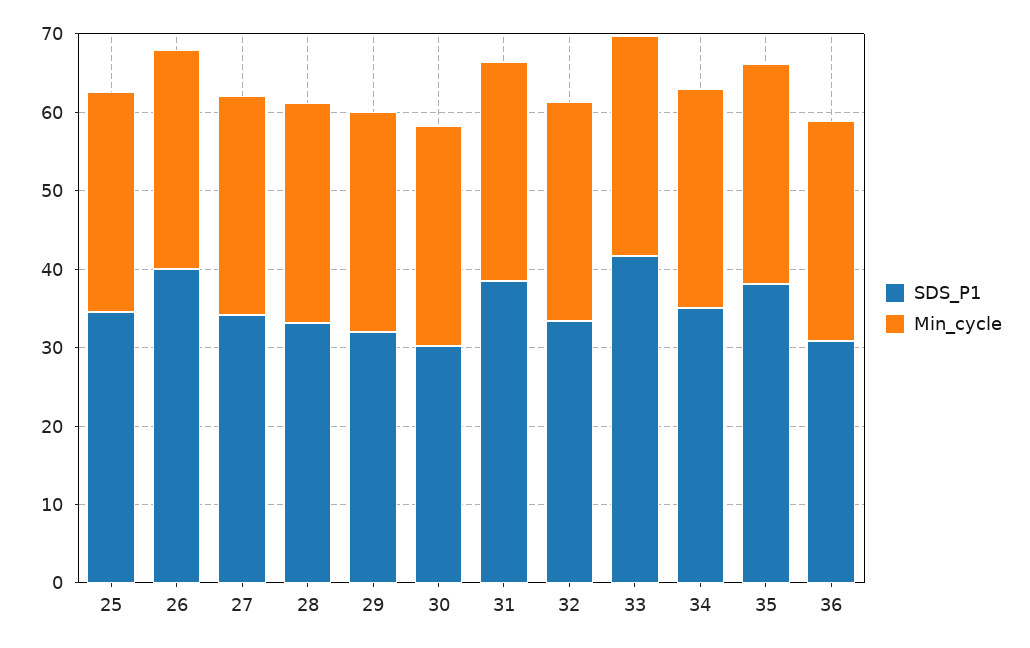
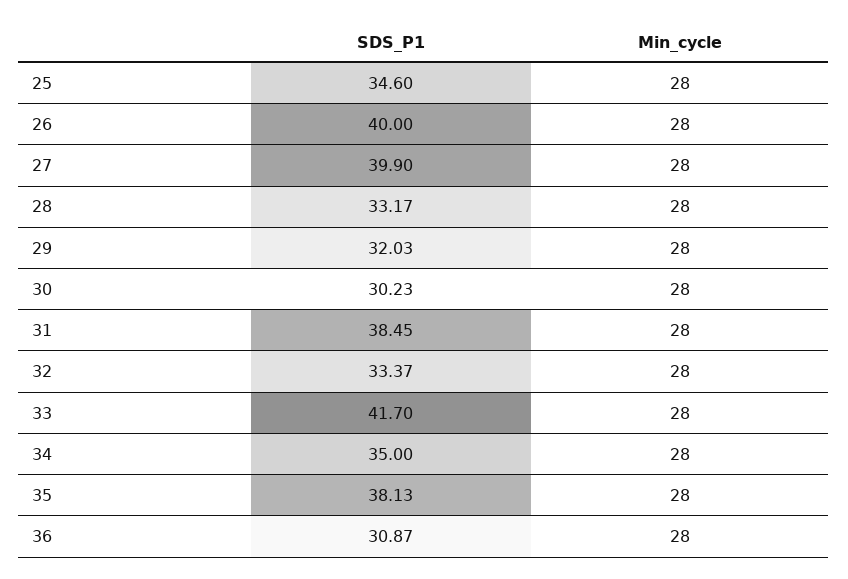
SDS_P1, 27: 34 -> 39.9

